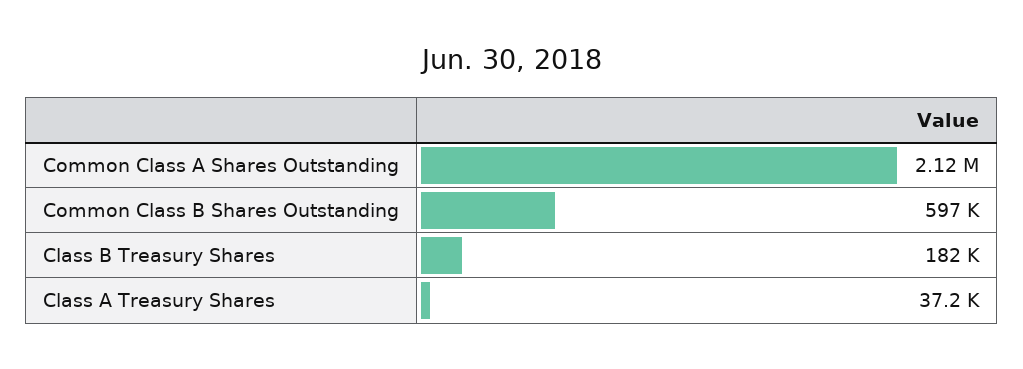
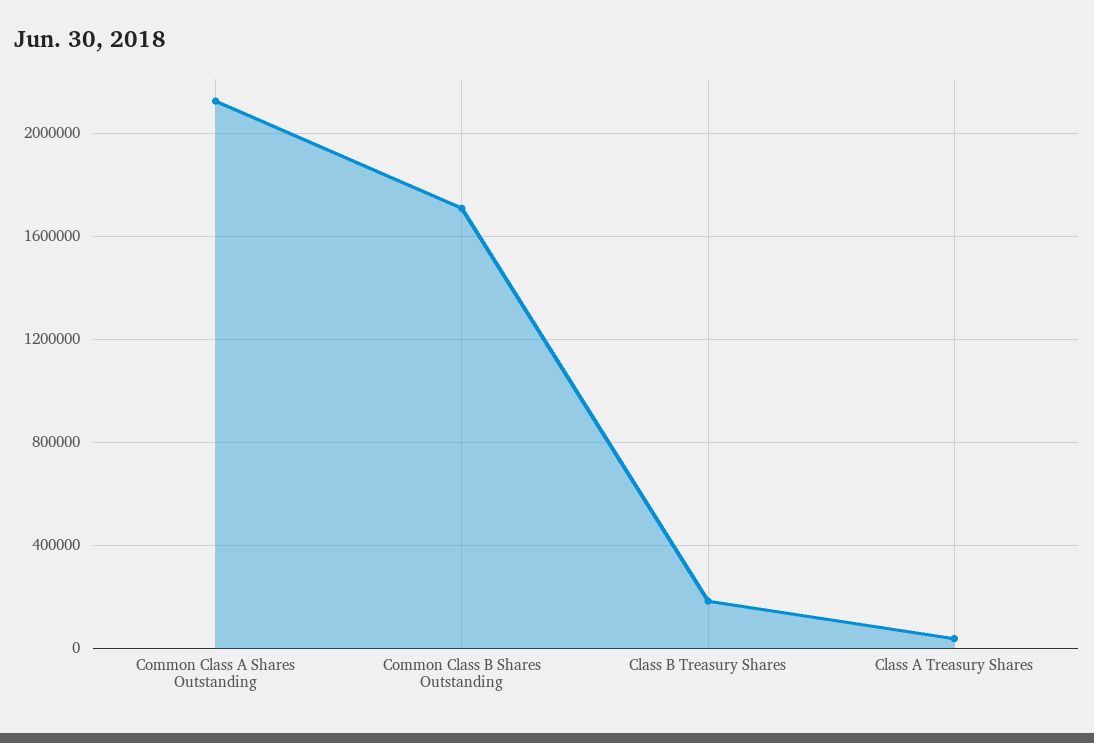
Common Class B Shares Outstanding: 597000 -> 1700000

